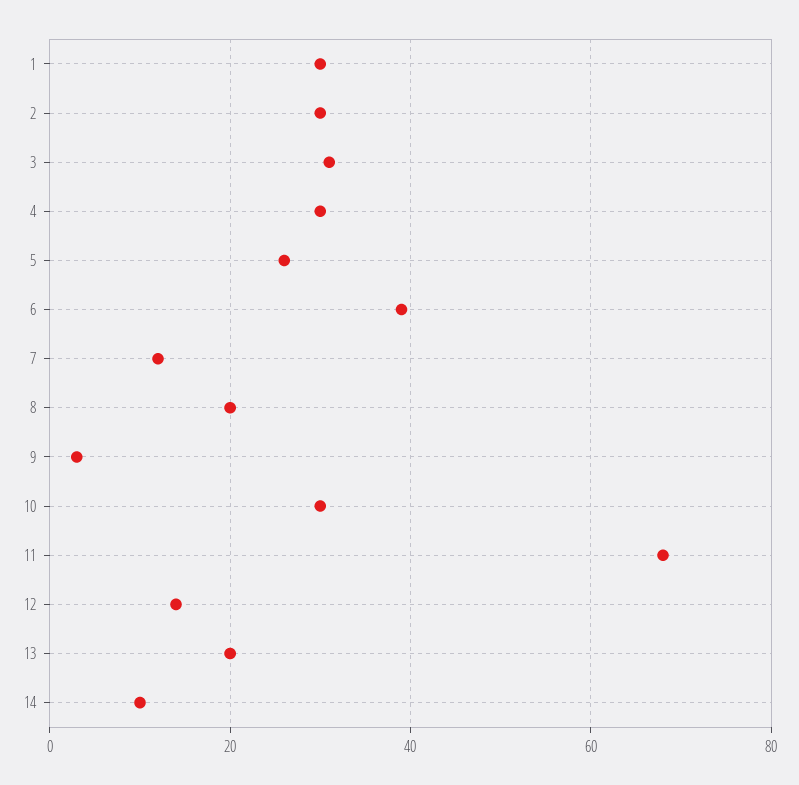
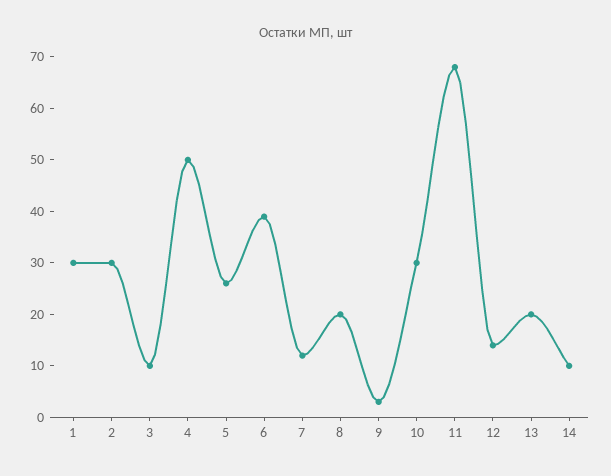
3: 30 -> 10
4: 30 -> 50

